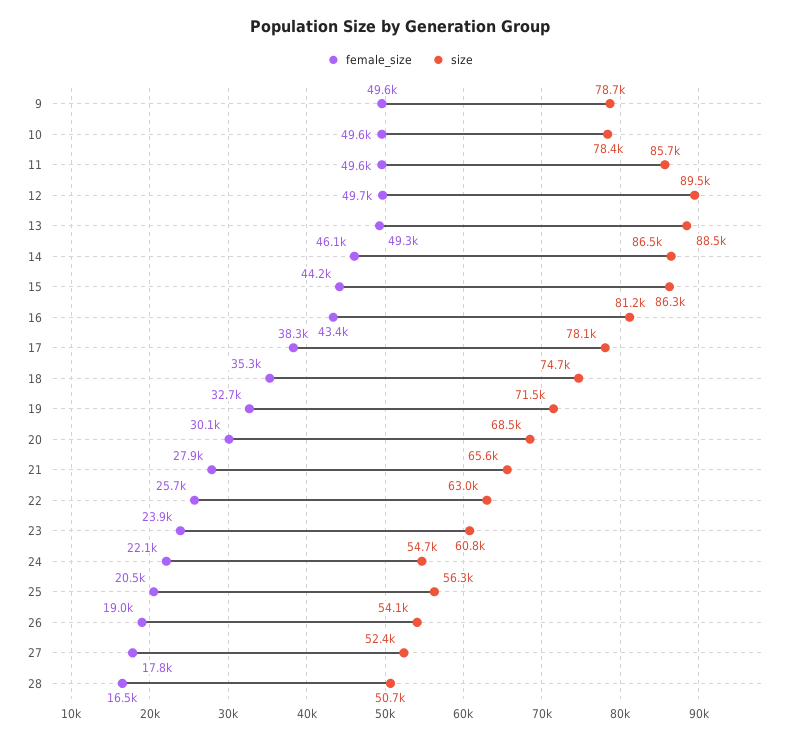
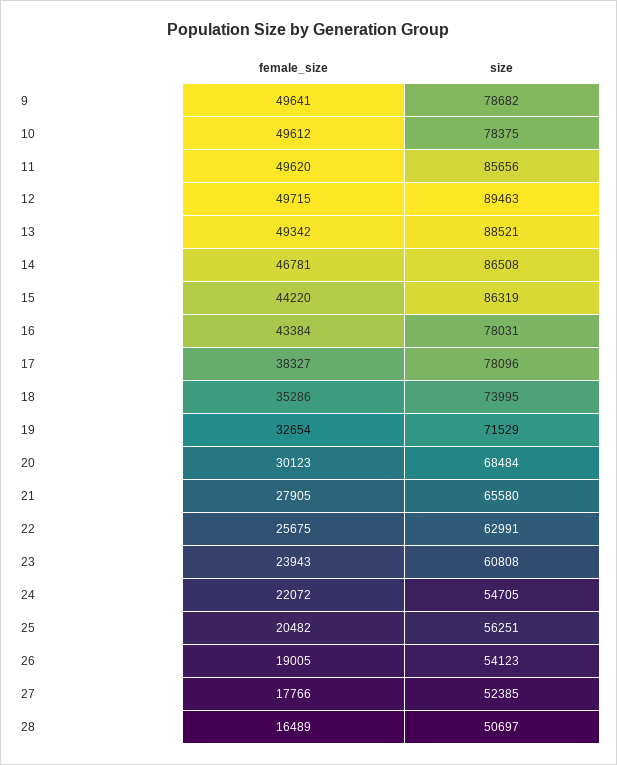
female_size, 14: 46100 -> 46781
size, 16: 81200 -> 78031
size, 18: 74700 -> 73995

